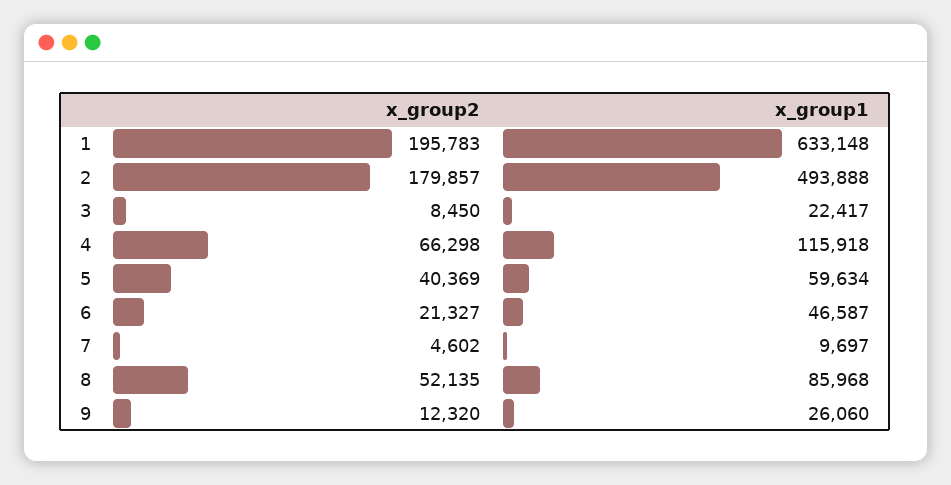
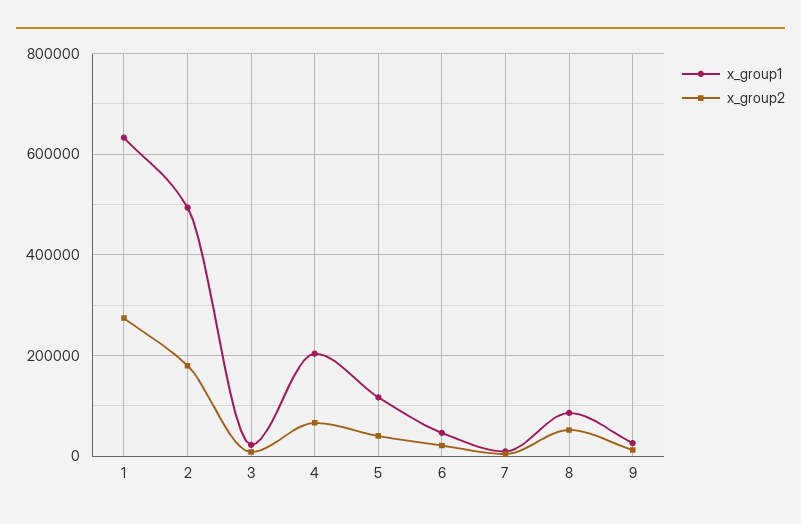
x_group2, 1: 195783 -> 280000
x_group1, 4: 115918 -> 200000
x_group1, 5: 59634 -> 120000

